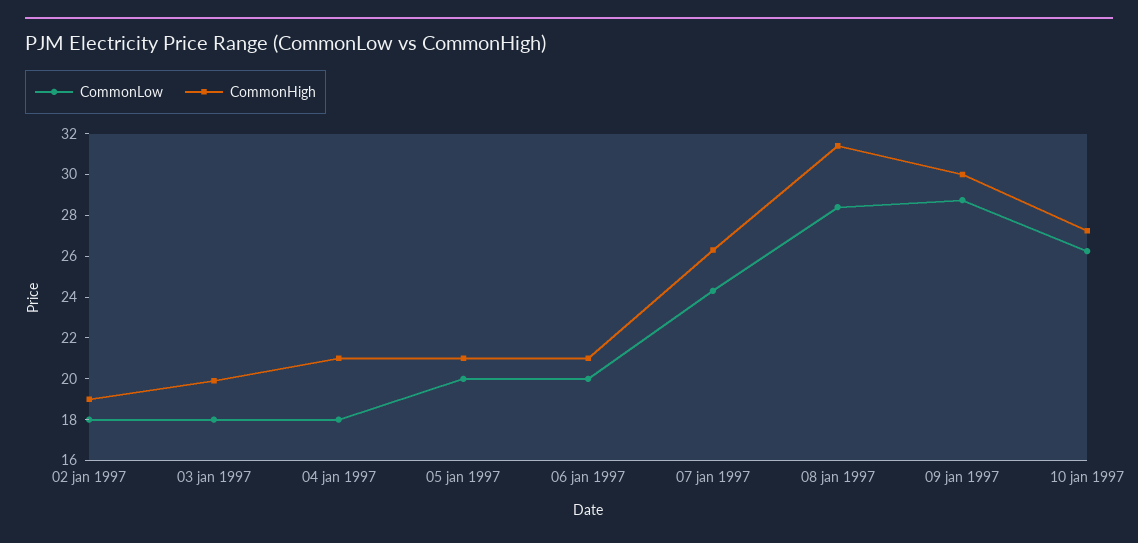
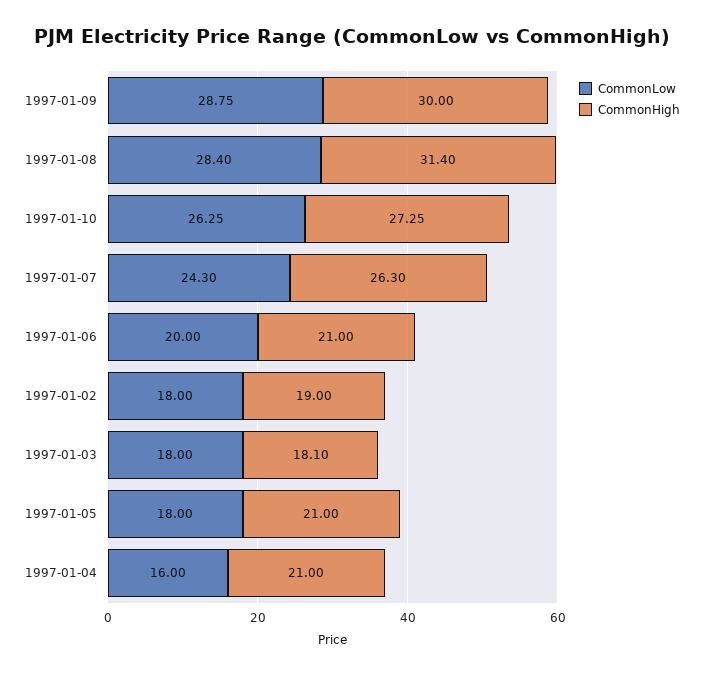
CommonHigh, 03 jan 1997: 20 -> 18.1
CommonLow, 04 jan 1997: 18 -> 16
CommonLow, 05 jan 1997: 20 -> 18

